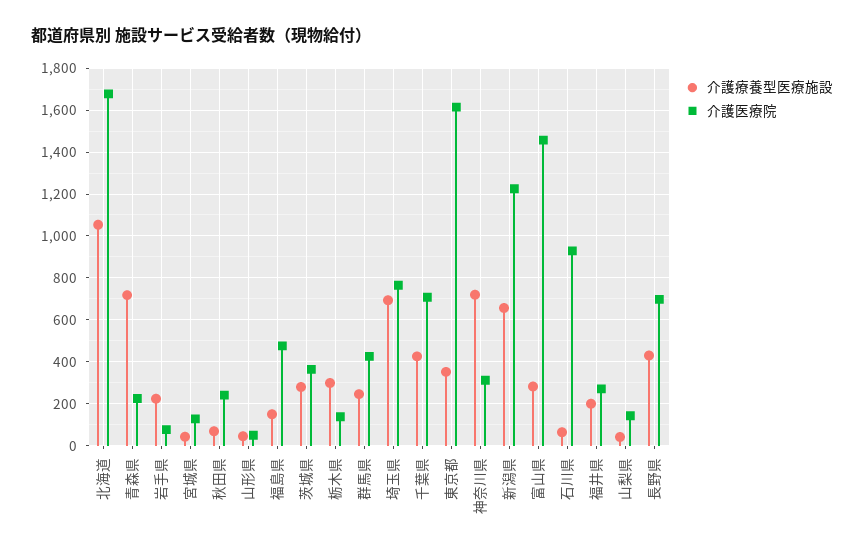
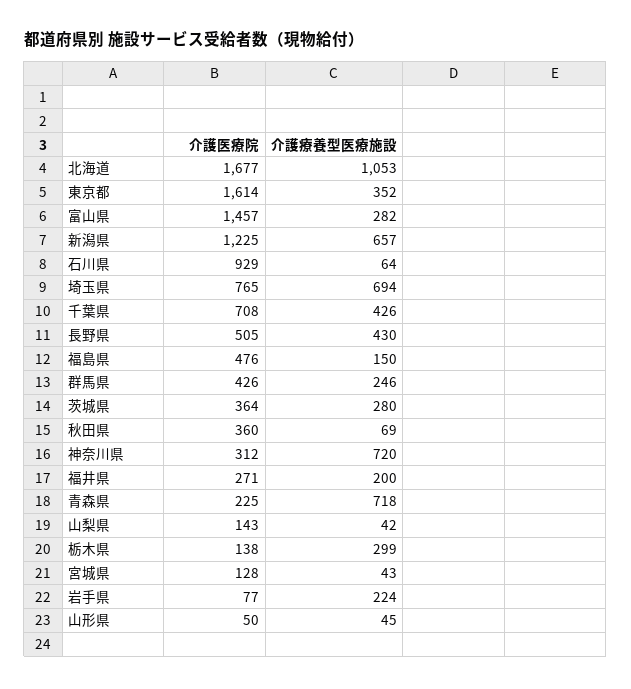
介護医療院, 秋田県: 250 -> 360
介護医療院, 長野県: 700 -> 505

